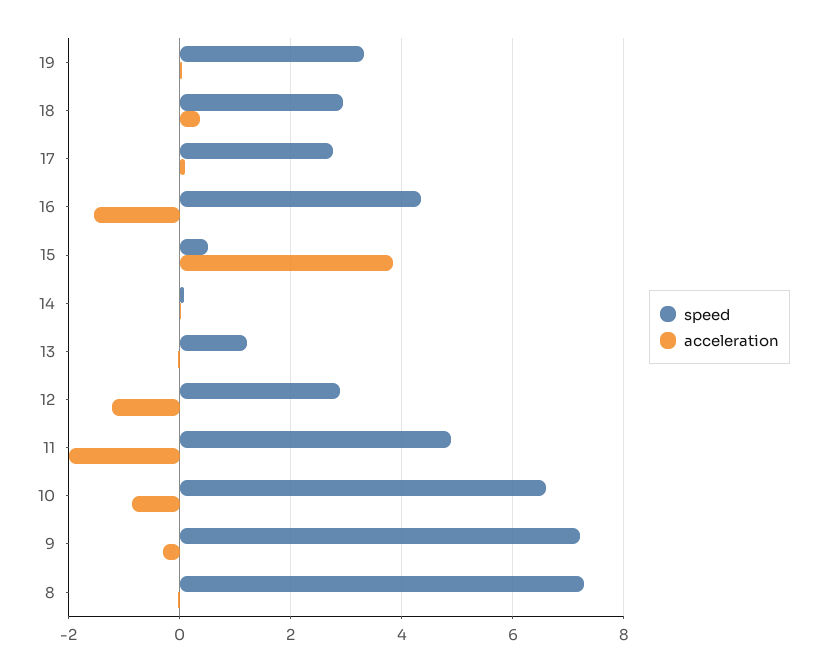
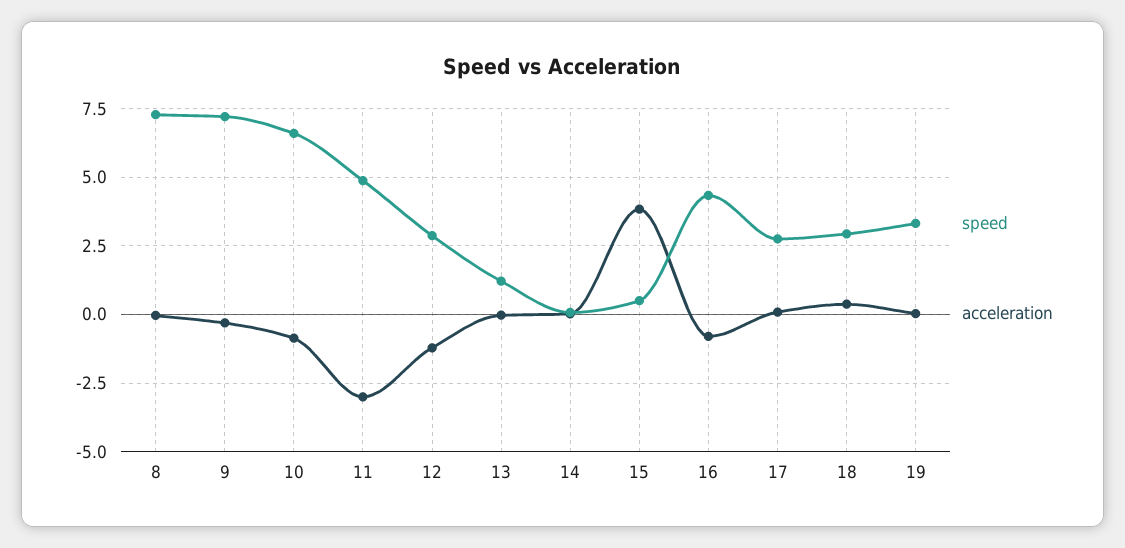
acceleration, 16: -1.6 -> -0.75
acceleration, 11: -2 -> -3

